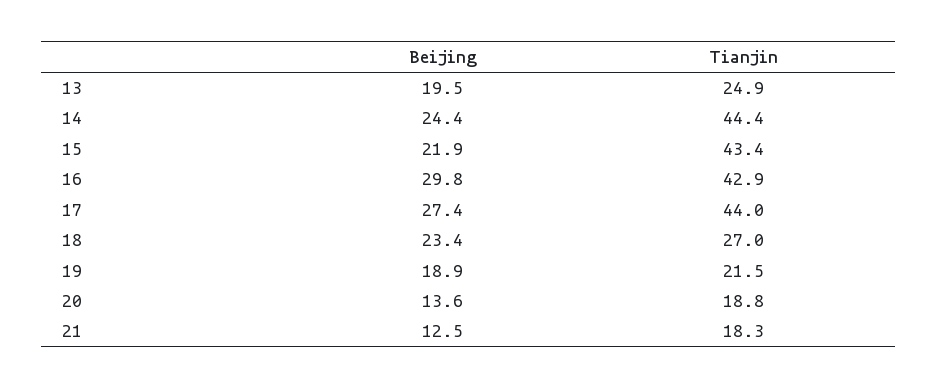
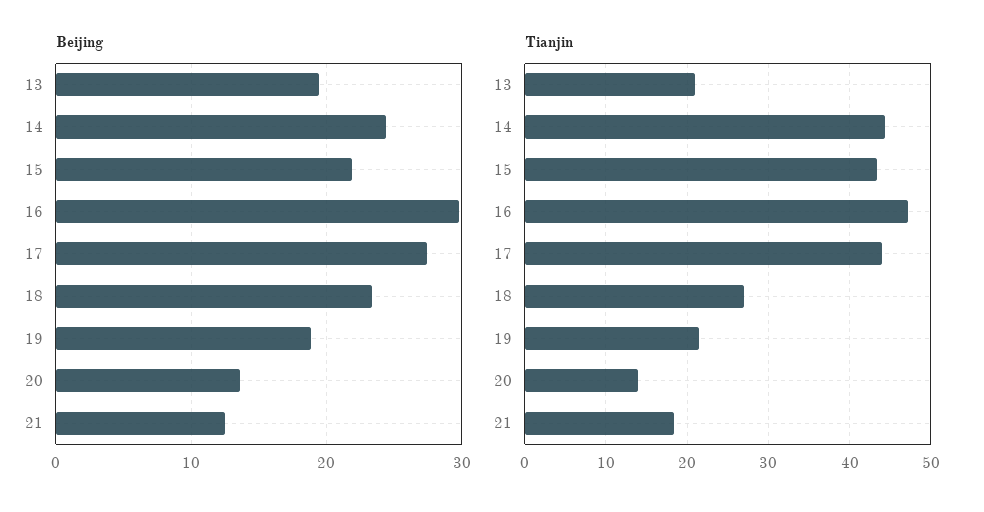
Tianjin, 13: 24.9 -> 21
Tianjin, 16: 42.9 -> 47
Tianjin, 20: 18.8 -> 14

